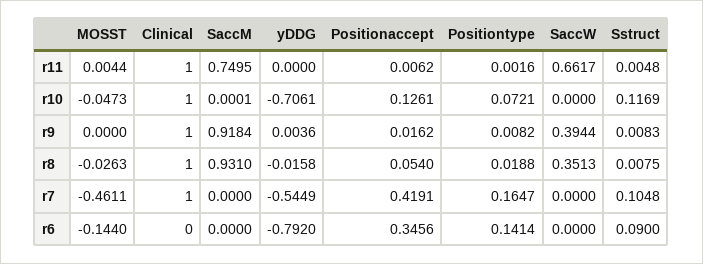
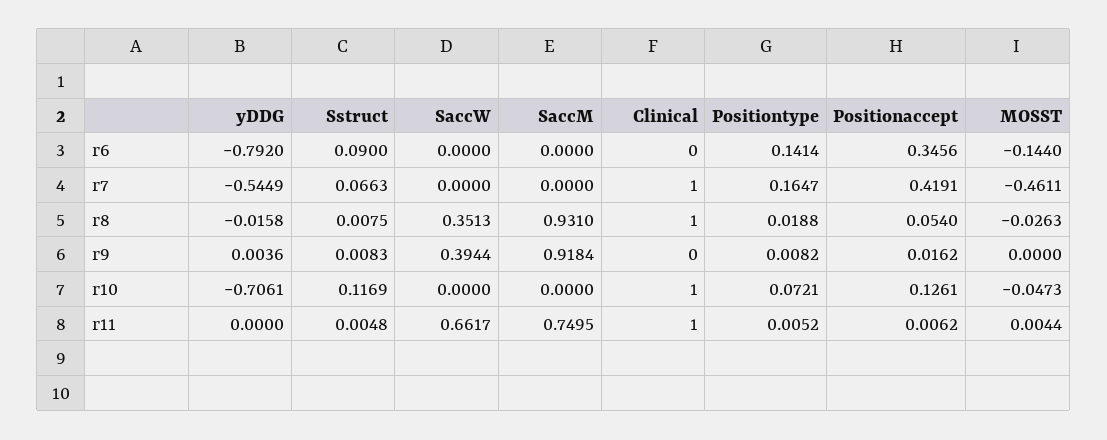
Positiontype, r11: 0.0016 -> 0.0052
SaccM, r10: 0.0001 -> 0
Clinical, r9: 1 -> 0
Sstruct, r7: 0.1048 -> 0.0663

